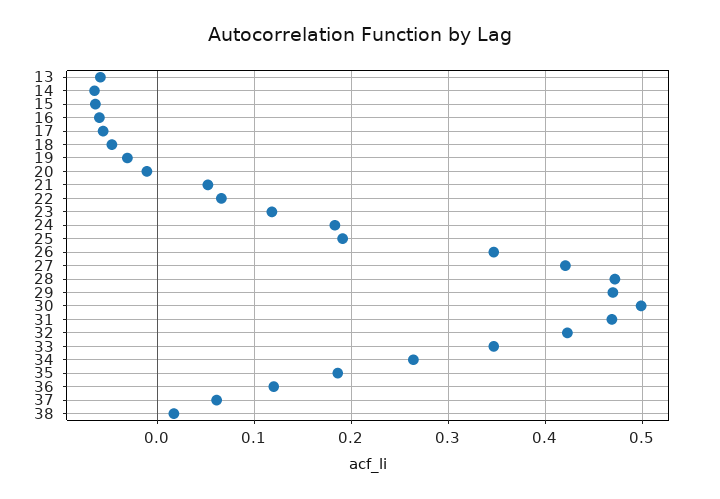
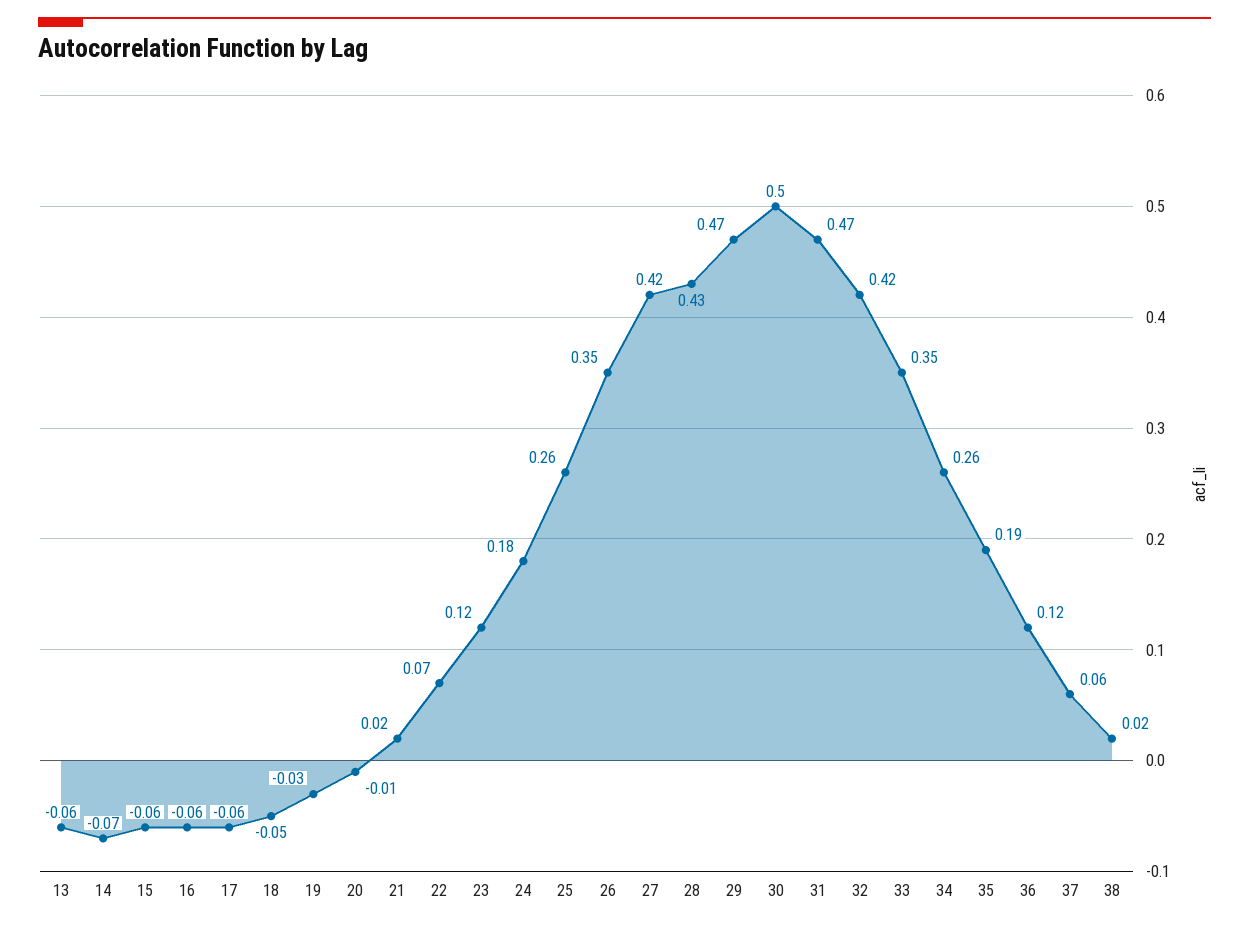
21: 0.05 -> 0.02
25: 0.19 -> 0.26
28: 0.47 -> 0.43

